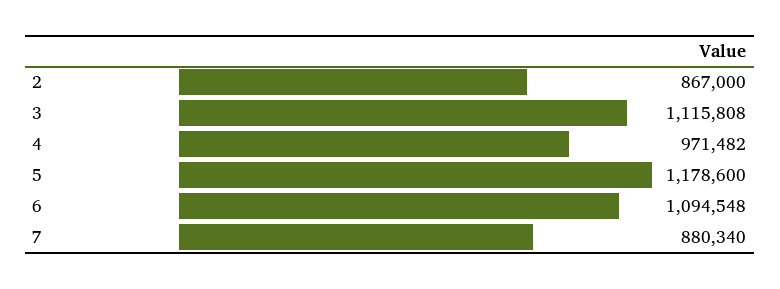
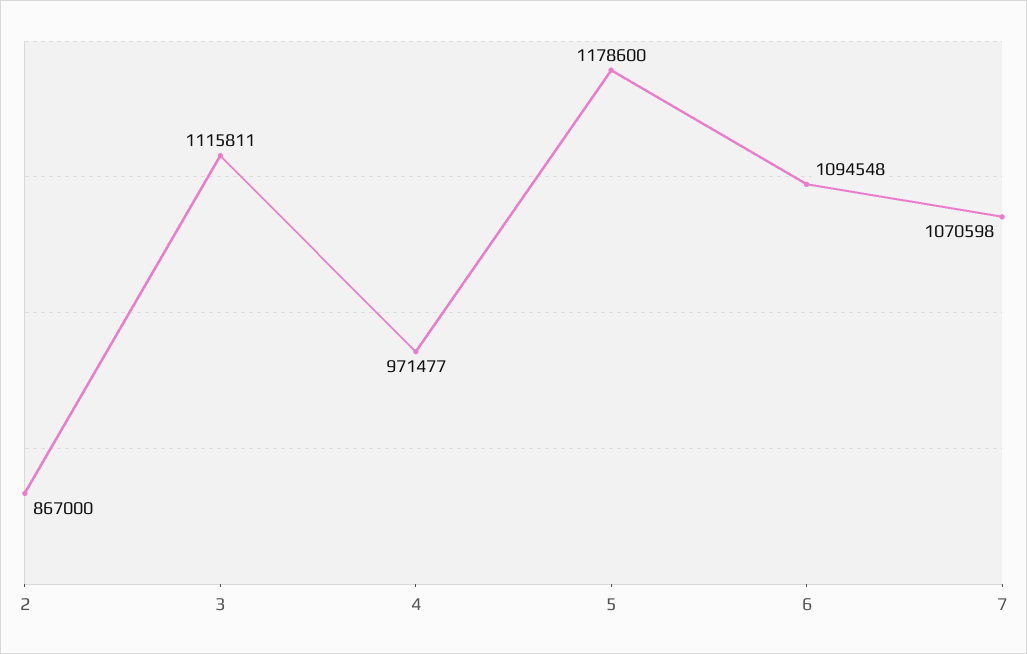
3: 1115808 -> 1115811
4: 971482 -> 971477
7: 880340 -> 1070598

